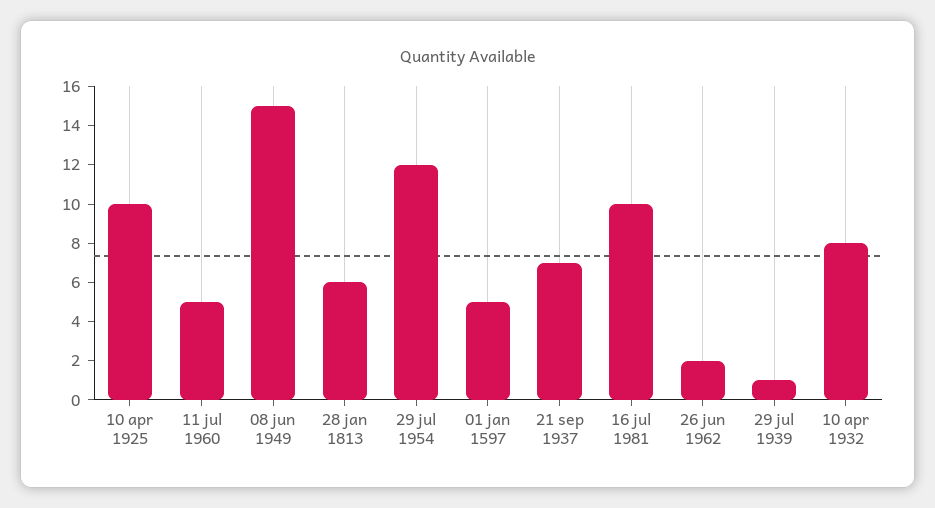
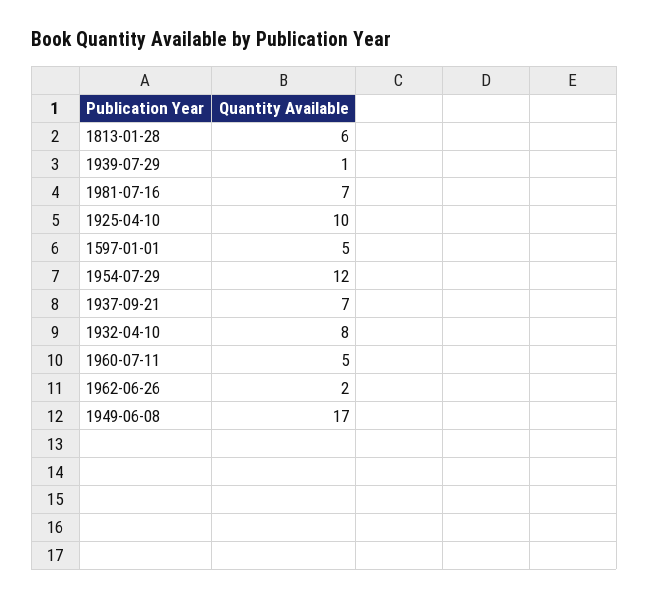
08 jun 1949: 15 -> 17
16 jul 1981: 10 -> 7

